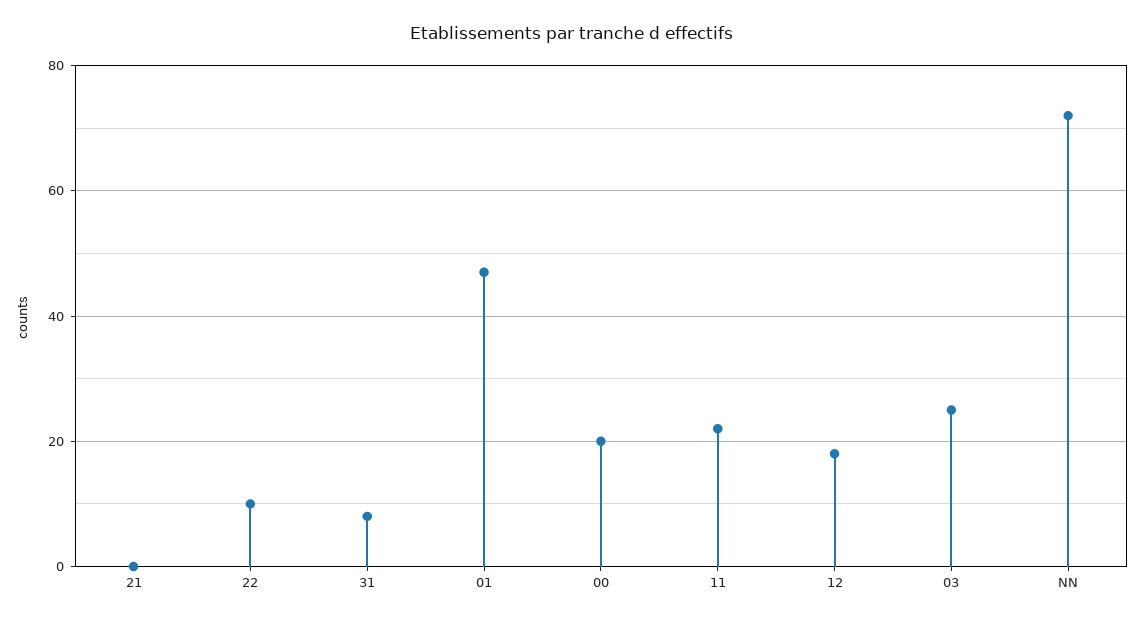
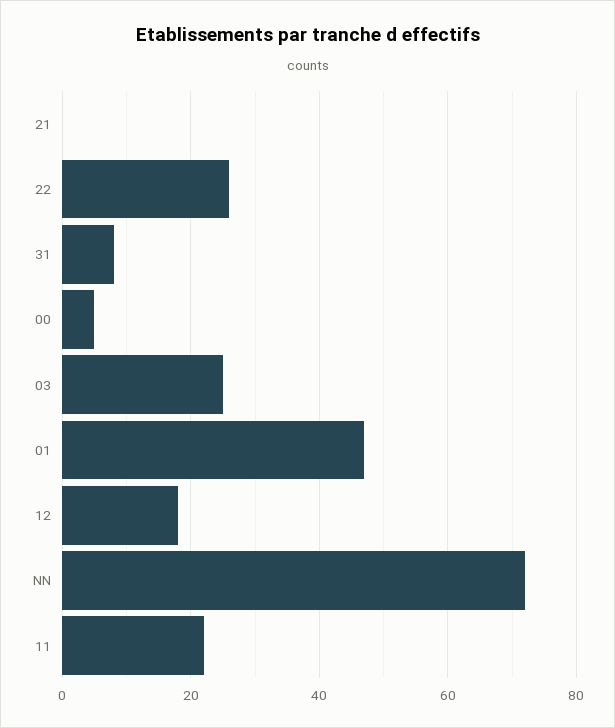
22: 10 -> 25
00: 20 -> 5

